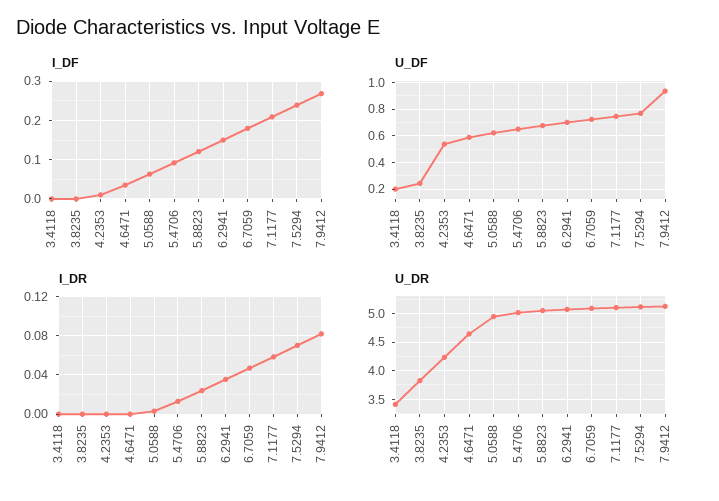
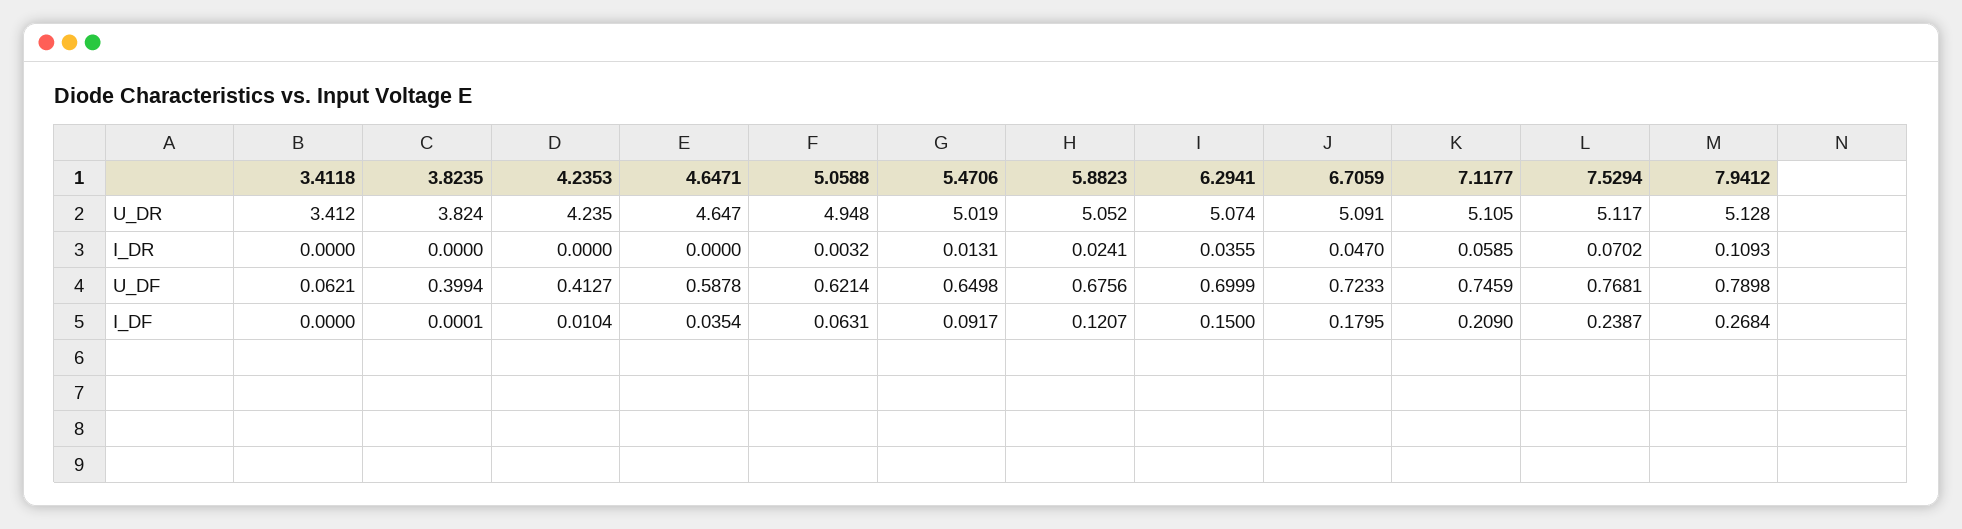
U_DF, 3.4118: 0.2 -> 0.0621
U_DF, 3.8235: 0.25 -> 0.3994
U_DF, 4.2353: 0.55 -> 0.4127
U_DF, 7.9412: 0.95 -> 0.7898
I_DR, 7.9412: 0.08 -> 0.1093

